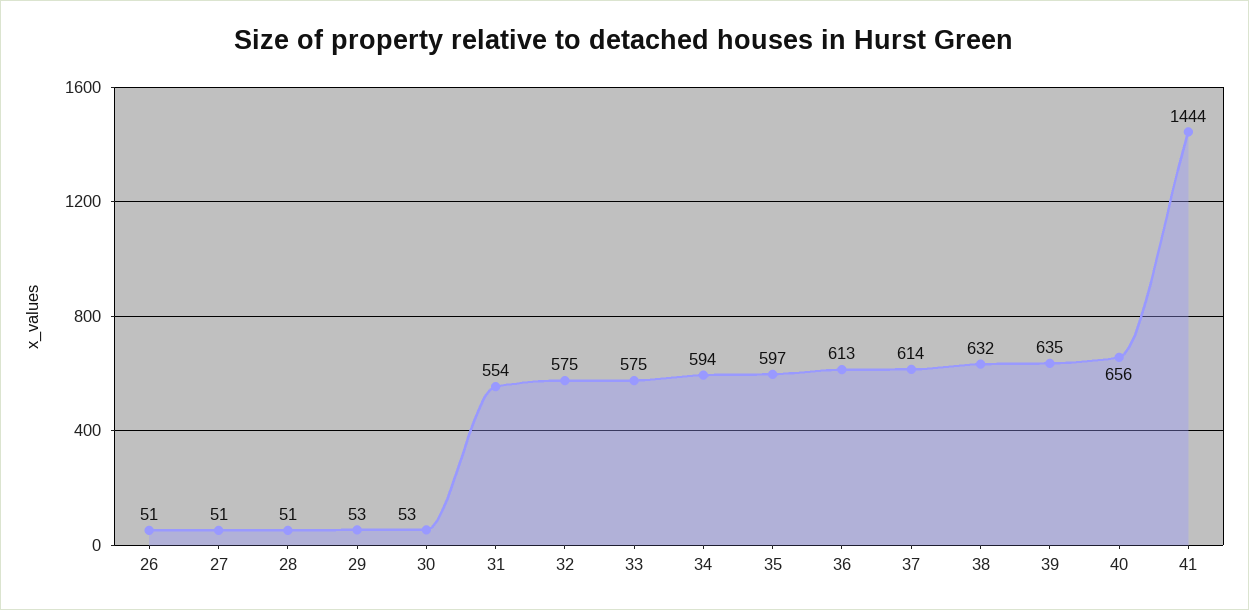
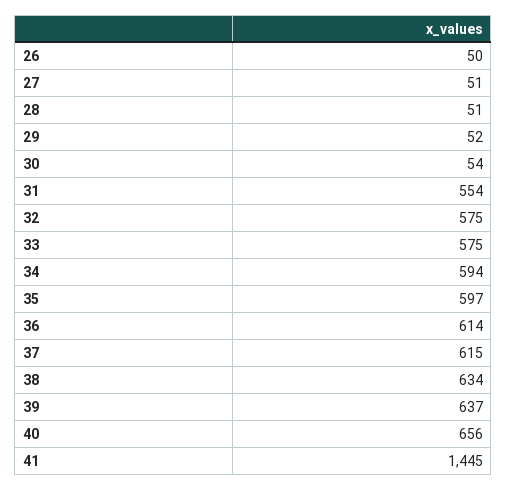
26: 51 -> 50
29: 53 -> 52
30: 53 -> 54
36: 613 -> 614
37: 614 -> 615
38: 632 -> 634
39: 635 -> 637
41: 1444 -> 1445

